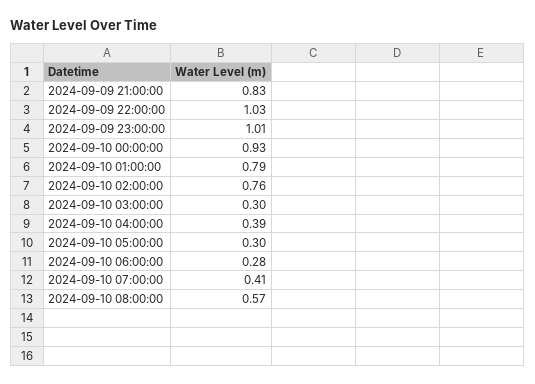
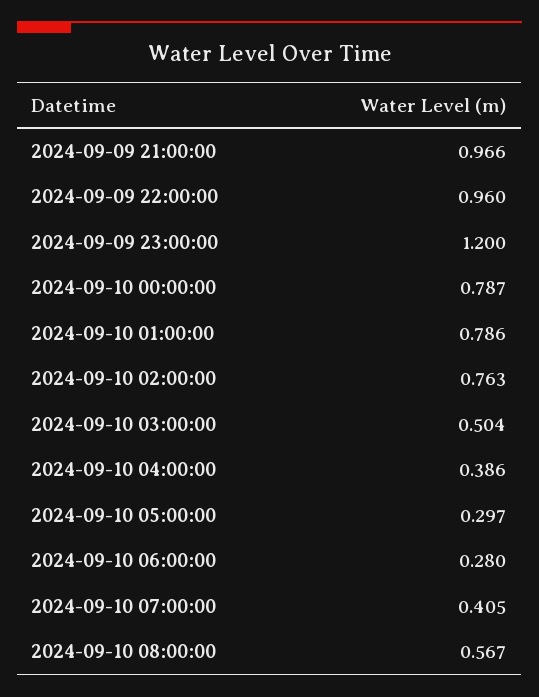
2024-09-09 21:00:00: 0.83 -> 0.966
2024-09-09 22:00:00: 1.03 -> 0.96
2024-09-09 23:00:00: 1.01 -> 1.2
2024-09-10 00:00:00: 0.93 -> 0.787
2024-09-10 03:00:00: 0.3 -> 0.504

